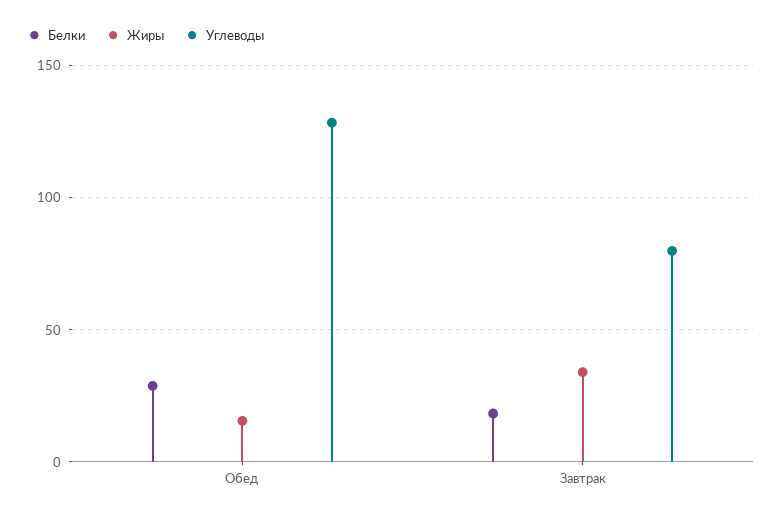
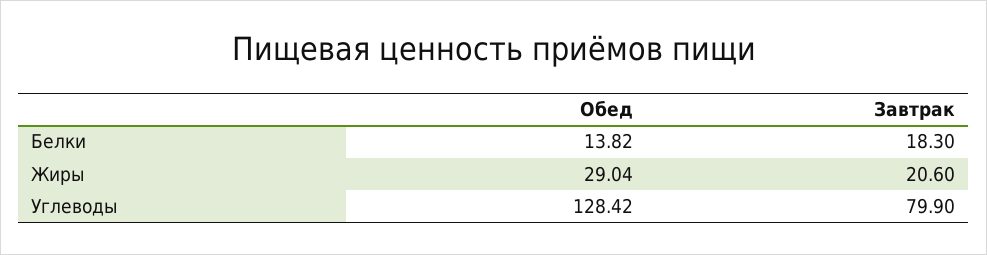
Белки, Обед: 30 -> 13.82
Жиры, Обед: 15 -> 29.04
Жиры, Завтрак: 35 -> 20.6

